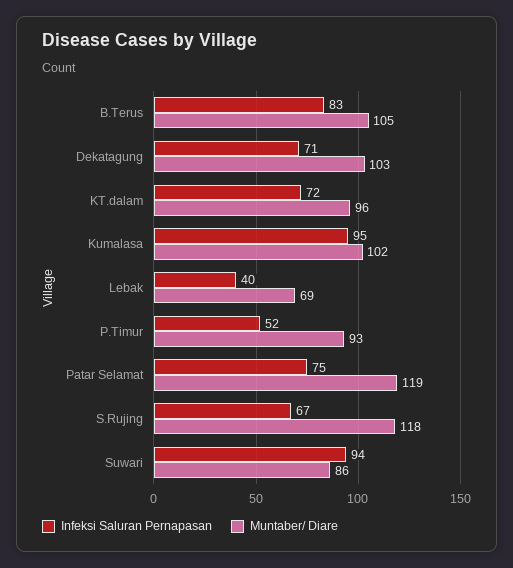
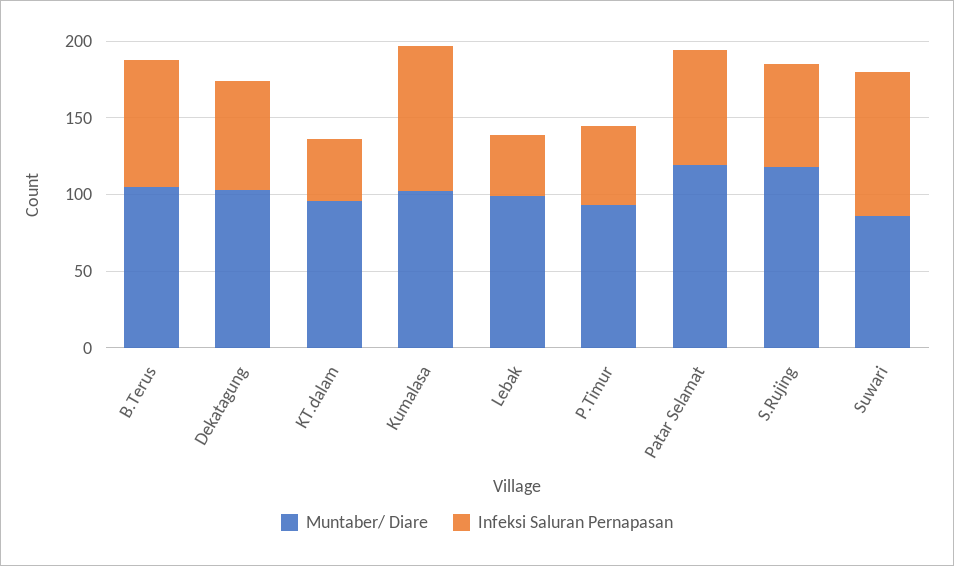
Infeksi Saluran Pernapasan, KT.dalam: 72 -> 40
Muntaber/ Diare, Lebak: 69 -> 100

